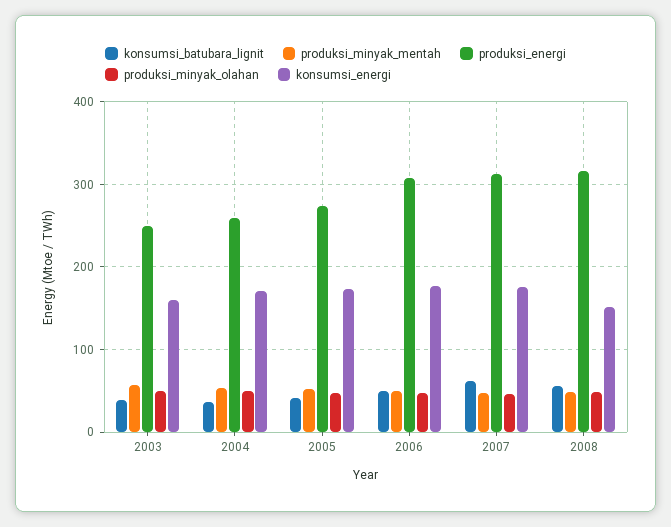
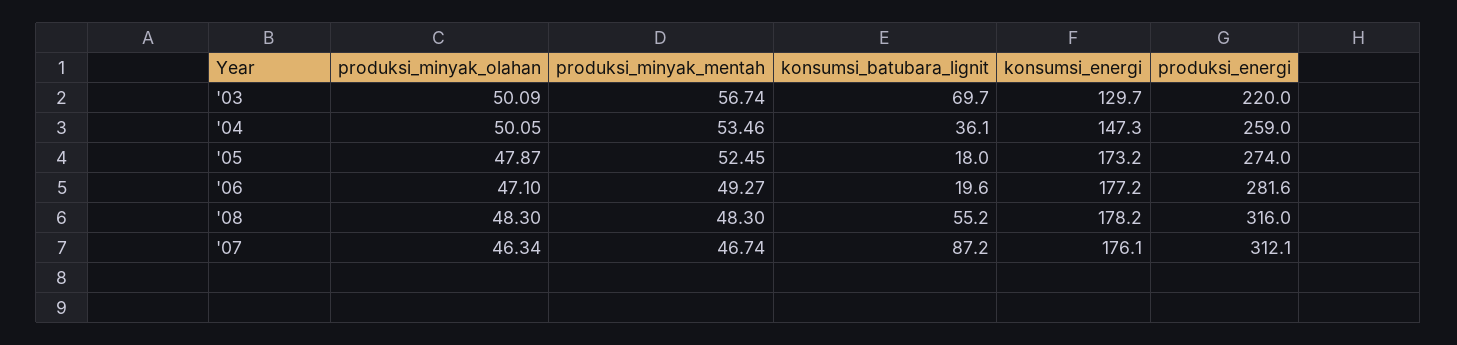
konsumsi_batubara_lignit, 2003: 40 -> 69.7
produksi_energi, 2003: 250 -> 220
konsumsi_energi, 2003: 160 -> 129.7
konsumsi_energi, 2004: 170 -> 147.3
konsumsi_batubara_lignit, 2005: 40 -> 18
konsumsi_batubara_lignit, 2006: 50 -> 19.6
produksi_energi, 2006: 310 -> 281.6
konsumsi_batubara_lignit, 2007: 60 -> 87.2
konsumsi_energi, 2008: 150 -> 178.2

